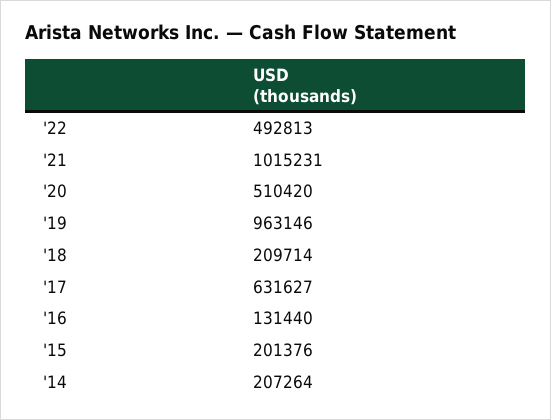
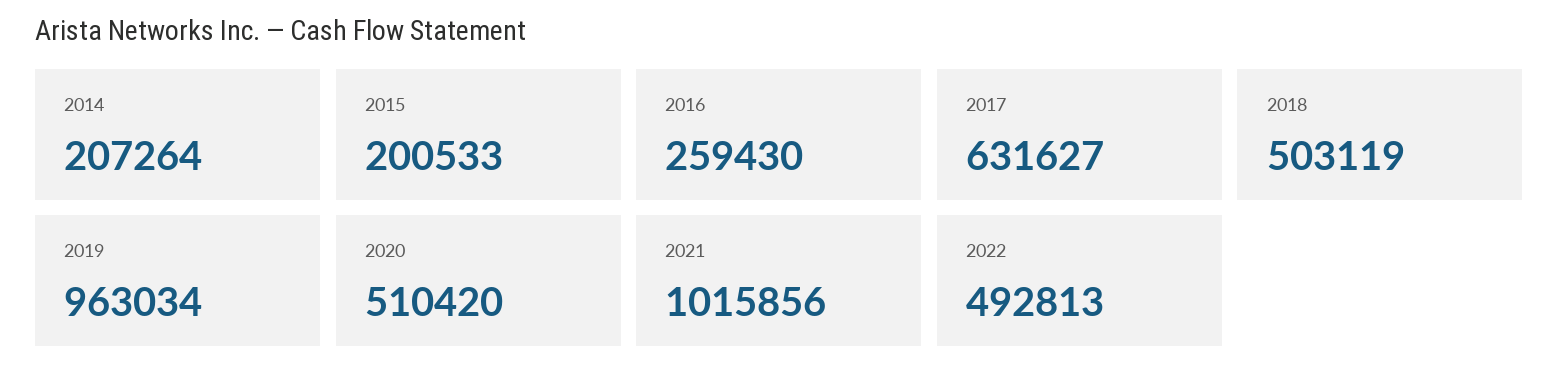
'21: 1015231 -> 1015856
'19: 963146 -> 963034
'18: 209714 -> 503119
'16: 131440 -> 259430
'15: 201376 -> 200533

